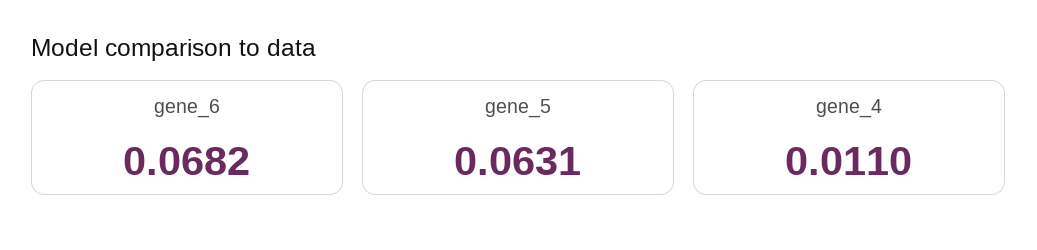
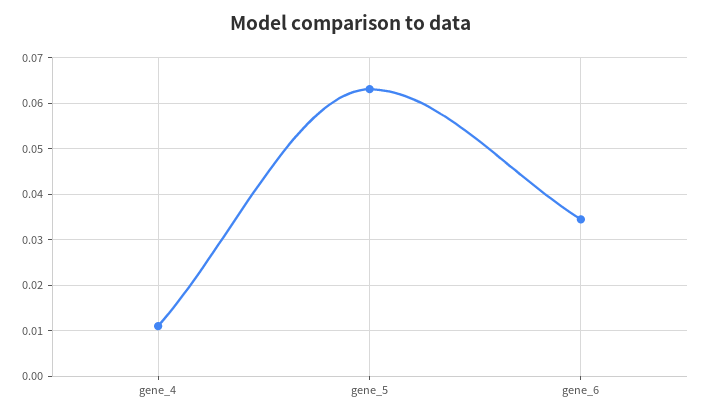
gene_6: 0.0682 -> 0.034

